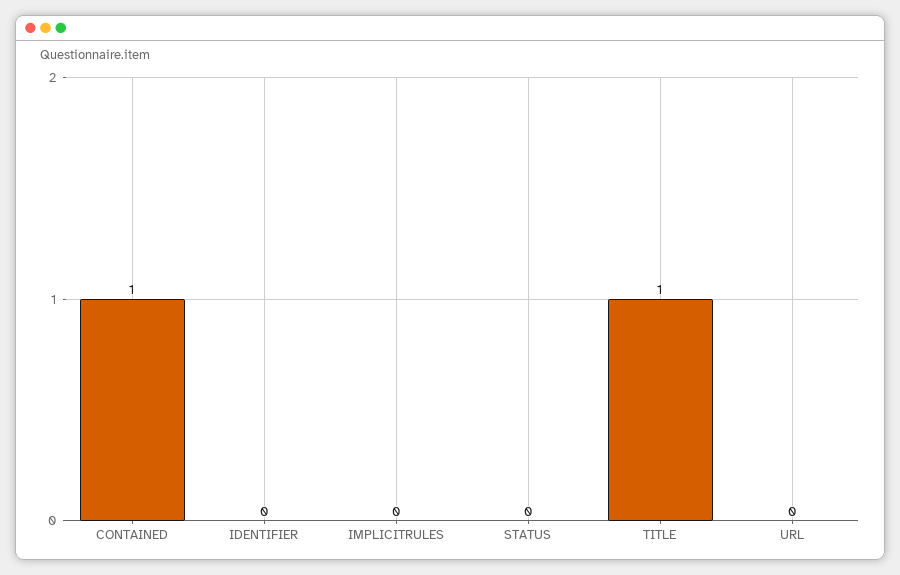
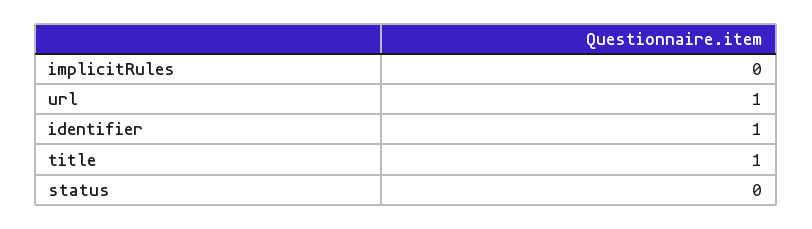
CONTAINED: 1 -> none
IDENTIFIER: 0 -> 1
URL: 0 -> 1

